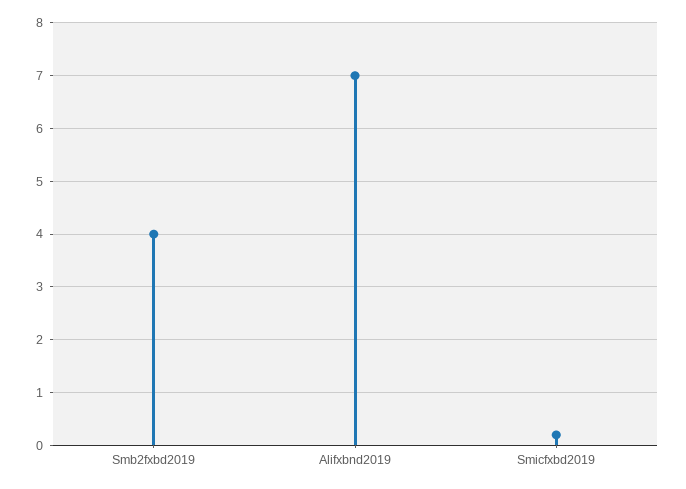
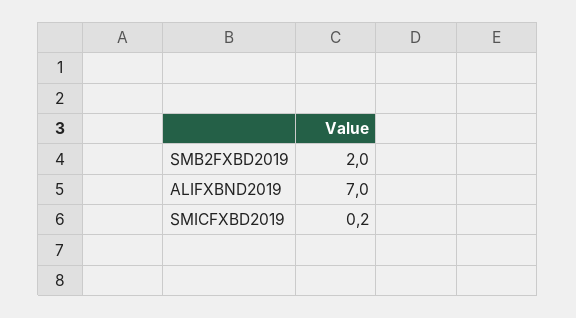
Smb2fxbd2019: 4 -> 2

